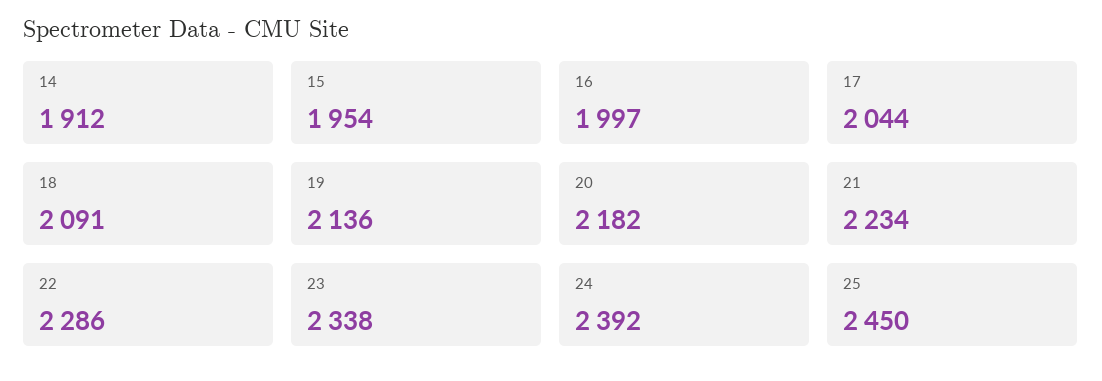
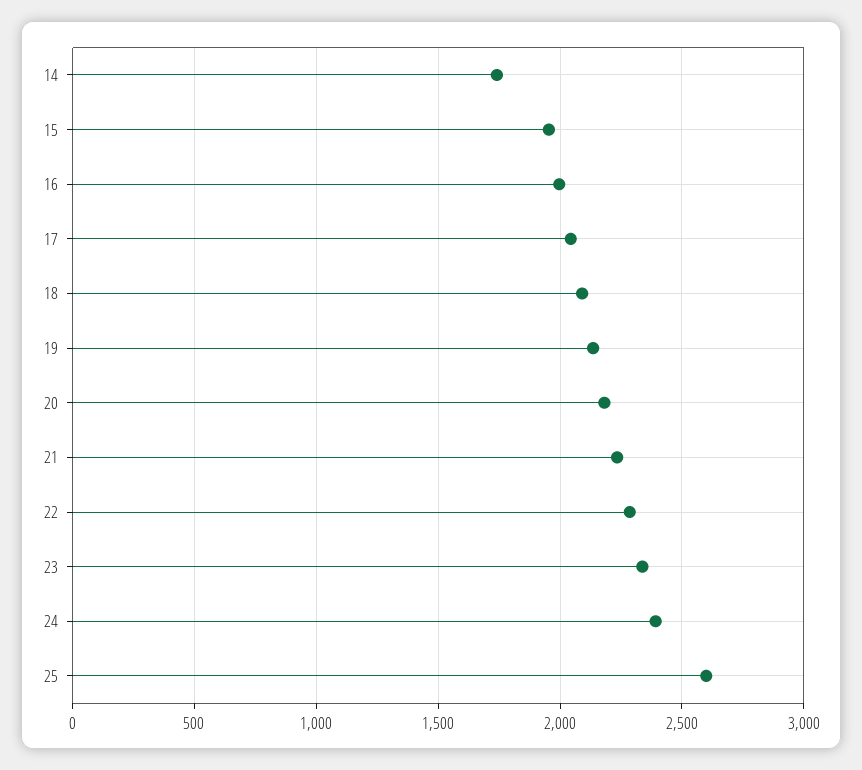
14: 1912 -> 1750
25: 2450 -> 2600

